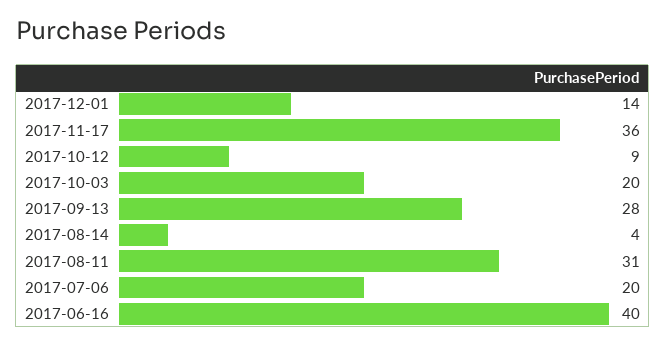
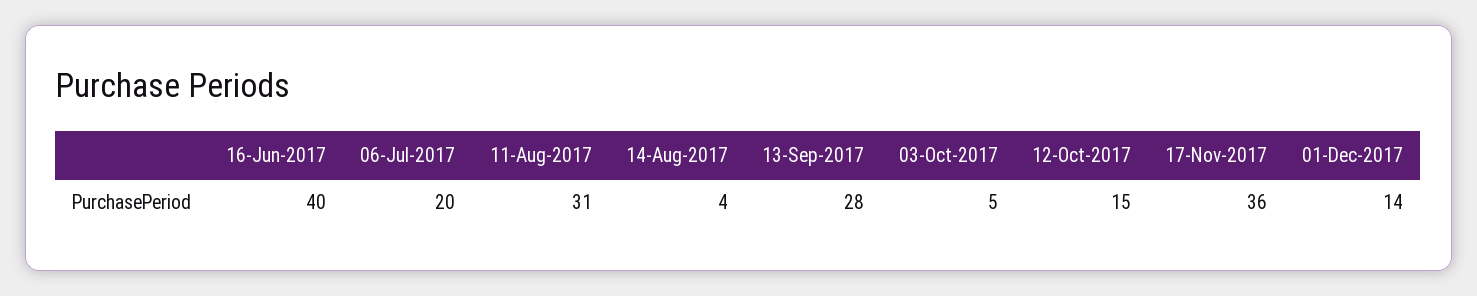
2017-10-12: 9 -> 15
2017-10-03: 20 -> 5

